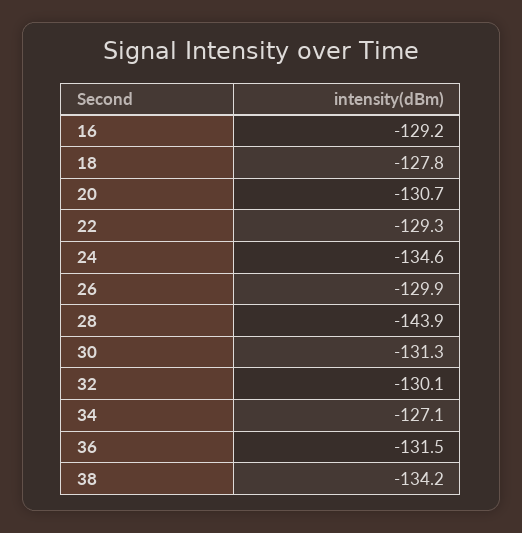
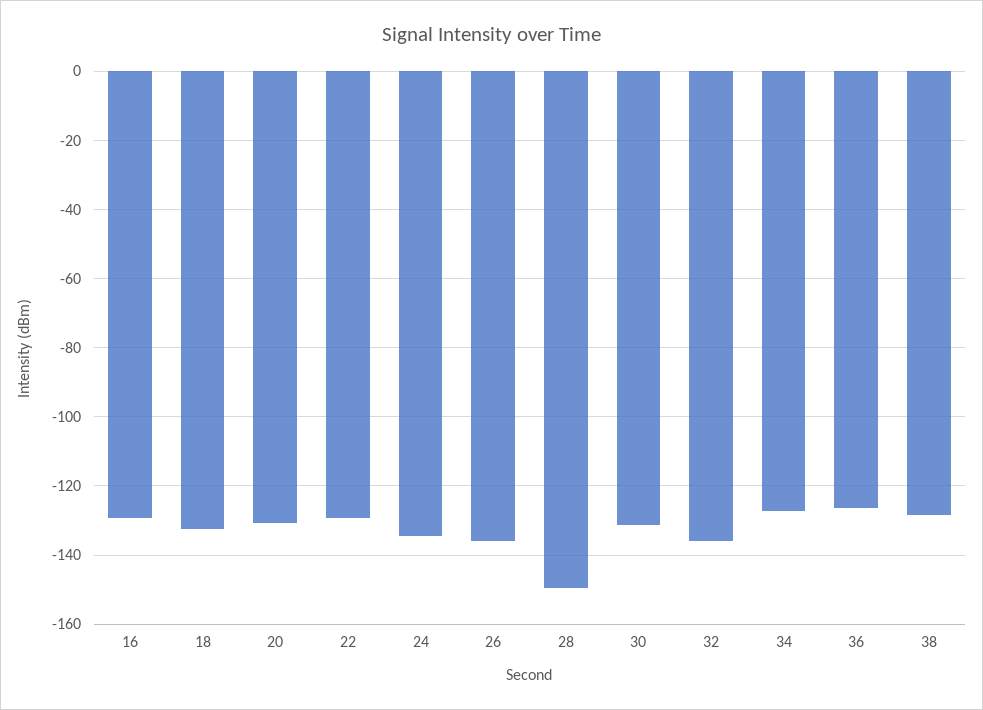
18: -127.8 -> -132
26: -129.9 -> -136
28: -143.9 -> -150
32: -130.1 -> -136
36: -131.5 -> -126
38: -134.2 -> -128

